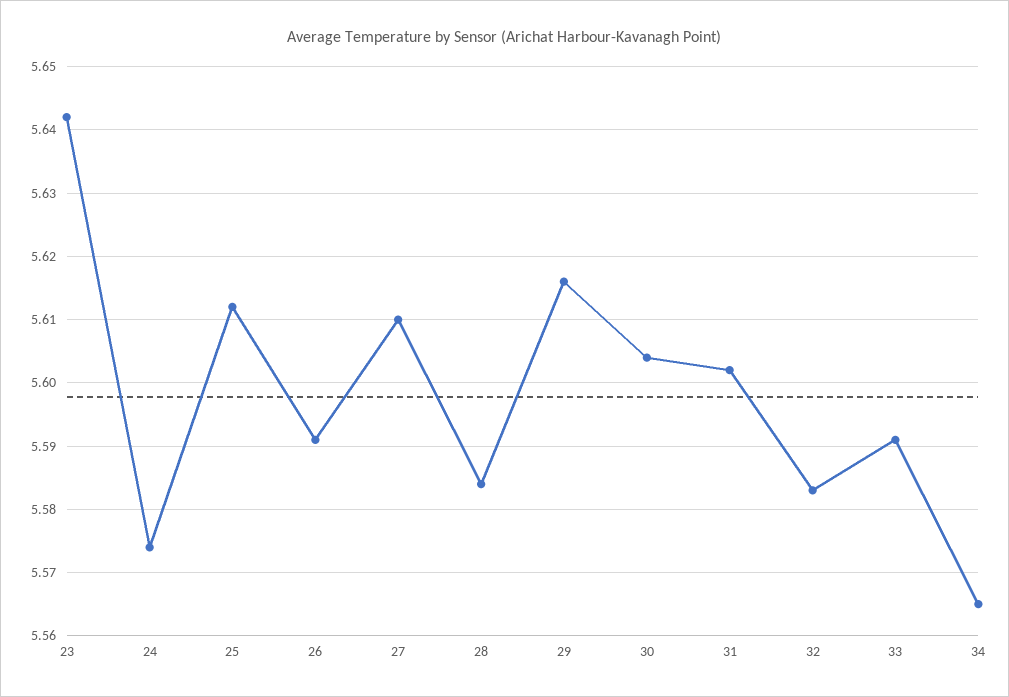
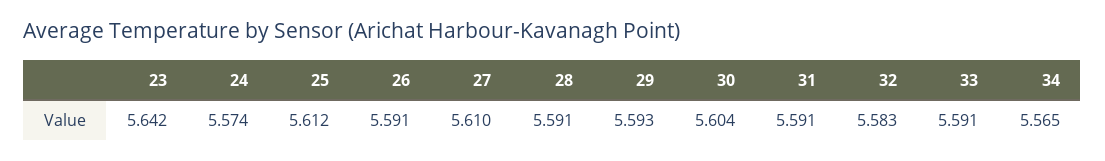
28: 5.584 -> 5.591
29: 5.616 -> 5.593
31: 5.602 -> 5.591

